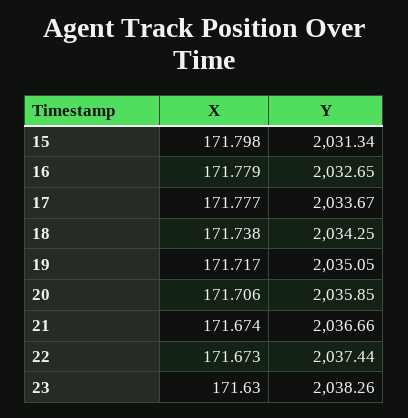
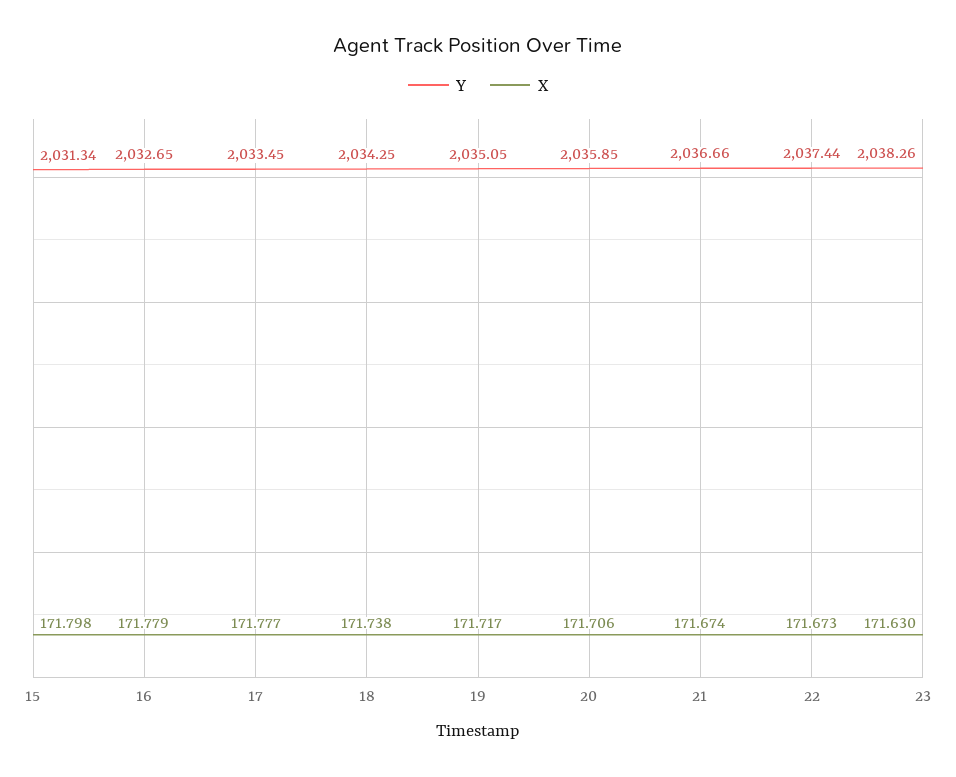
Y, 17: 2033.67 -> 2033.45

